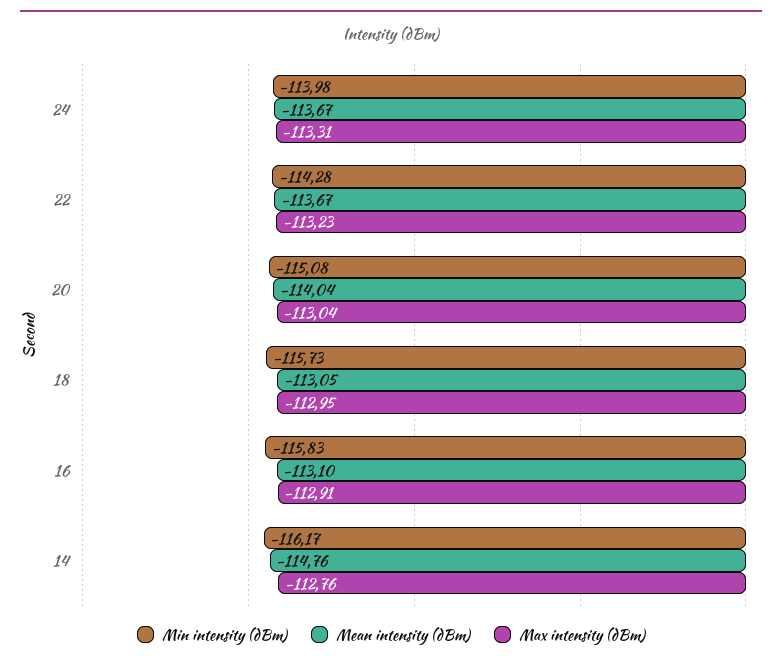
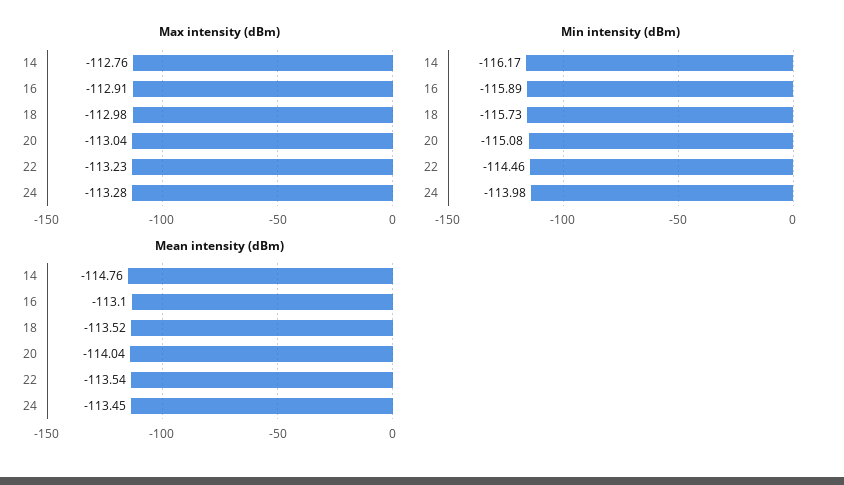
Mean intensity (dBm), 24: -113.67 -> -113.45
Max intensity (dBm), 24: -113.31 -> -113.28
Min intensity (dBm), 22: -114.28 -> -114.46
Mean intensity (dBm), 22: -113.67 -> -113.54
Mean intensity (dBm), 18: -113.05 -> -113.52
Max intensity (dBm), 18: -112.95 -> -112.98
Min intensity (dBm), 16: -115.83 -> -115.89

